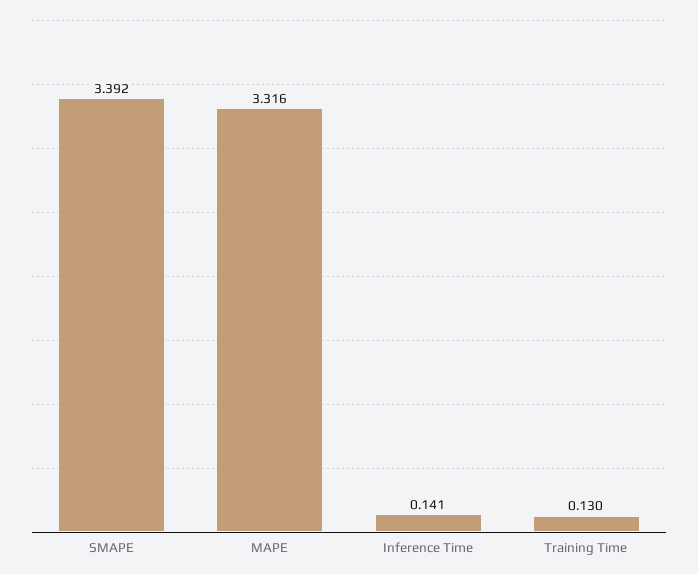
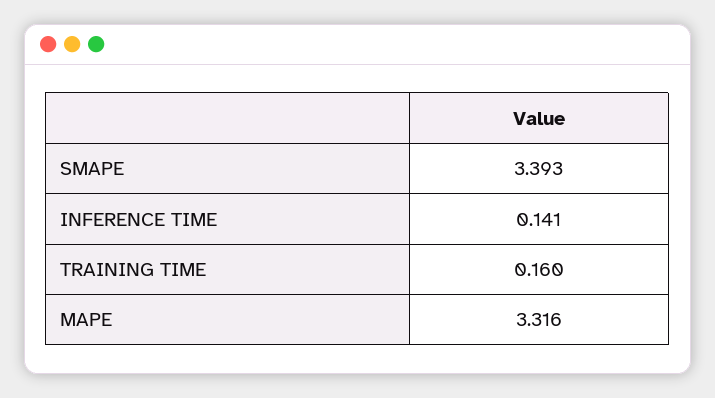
SMAPE: 3.392 -> 3.393
Training Time: 0.13 -> 0.16

